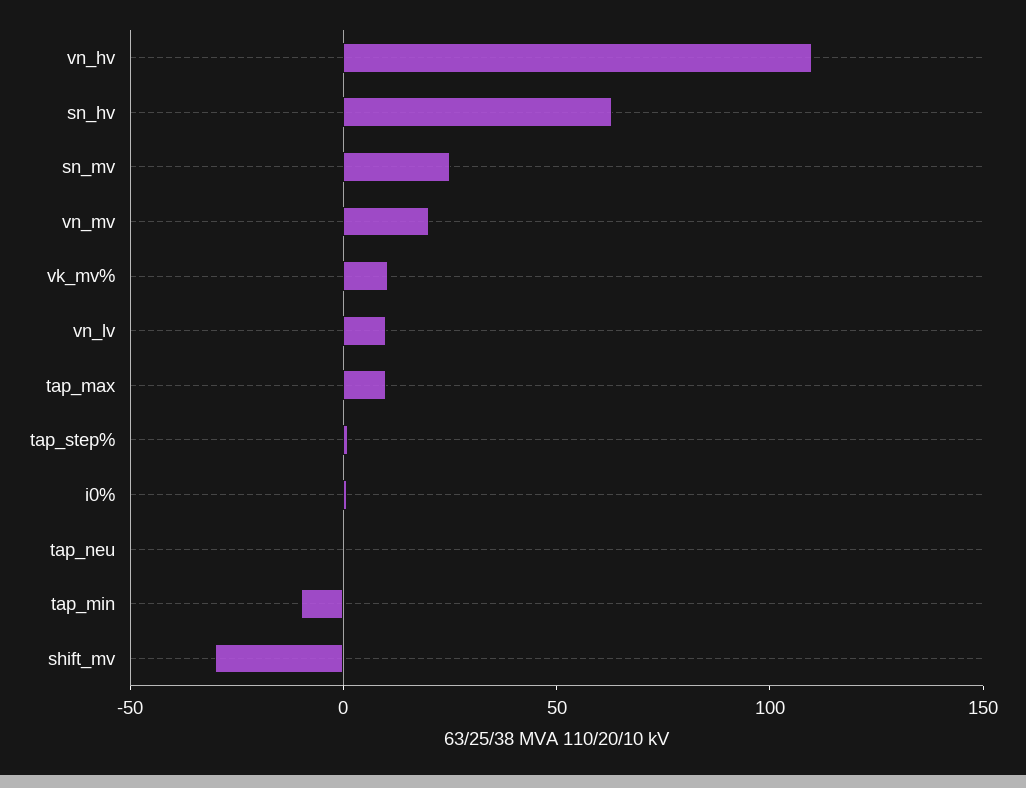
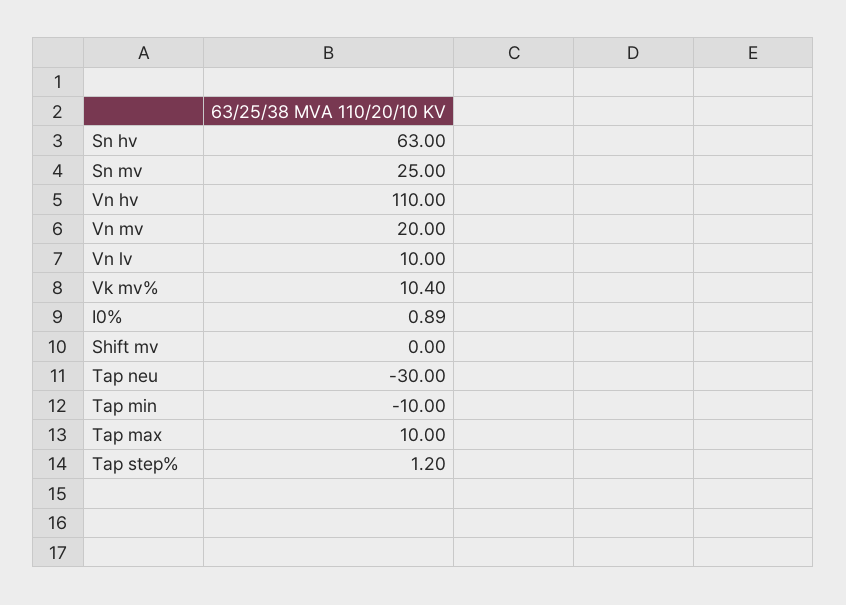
tap_neu: 0 -> -30
shift_mv: -30 -> 0

